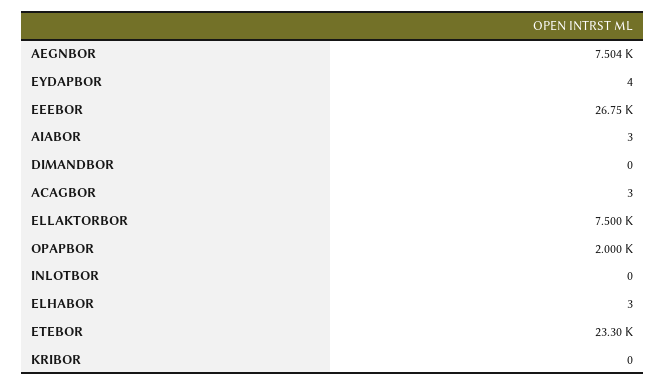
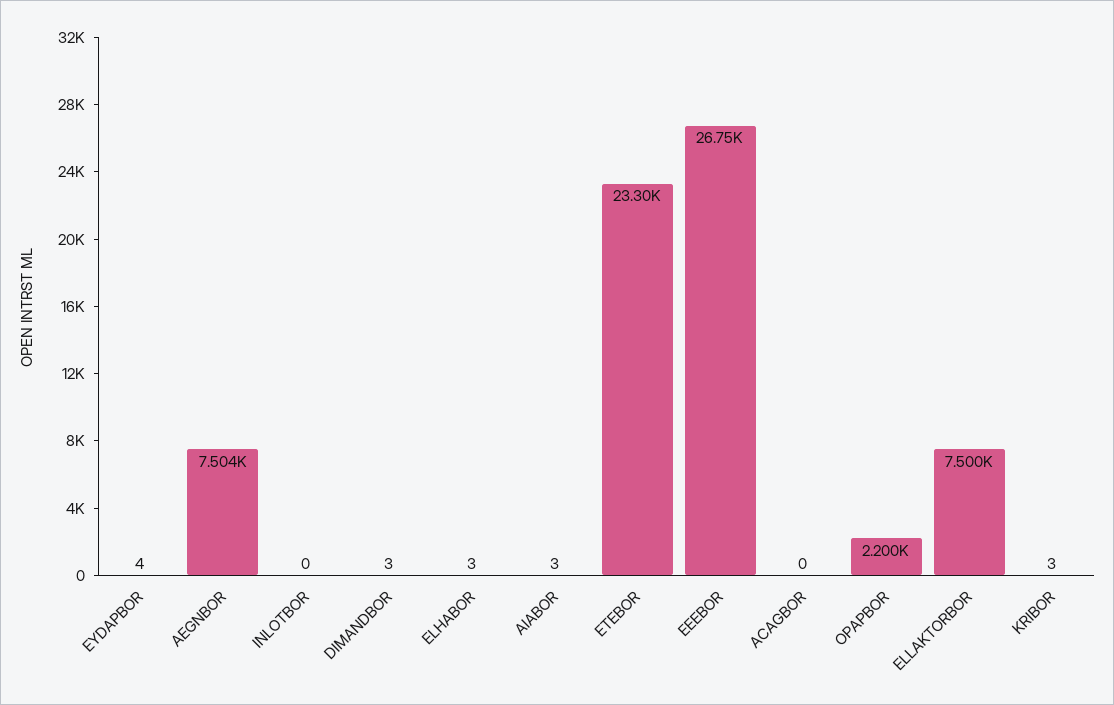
DIMANDBOR: 0 -> 3
ACAGBOR: 3 -> 0
OPAPBOR: 2000 -> 2200
KRIBOR: 0 -> 3

